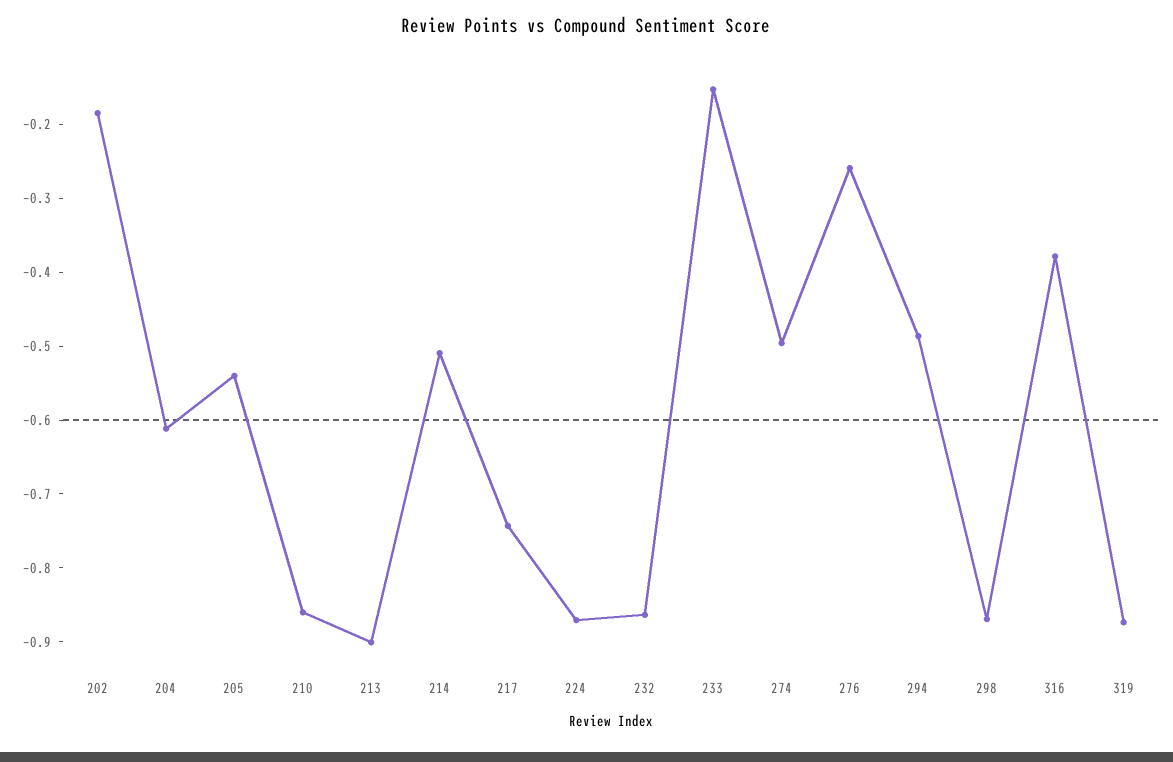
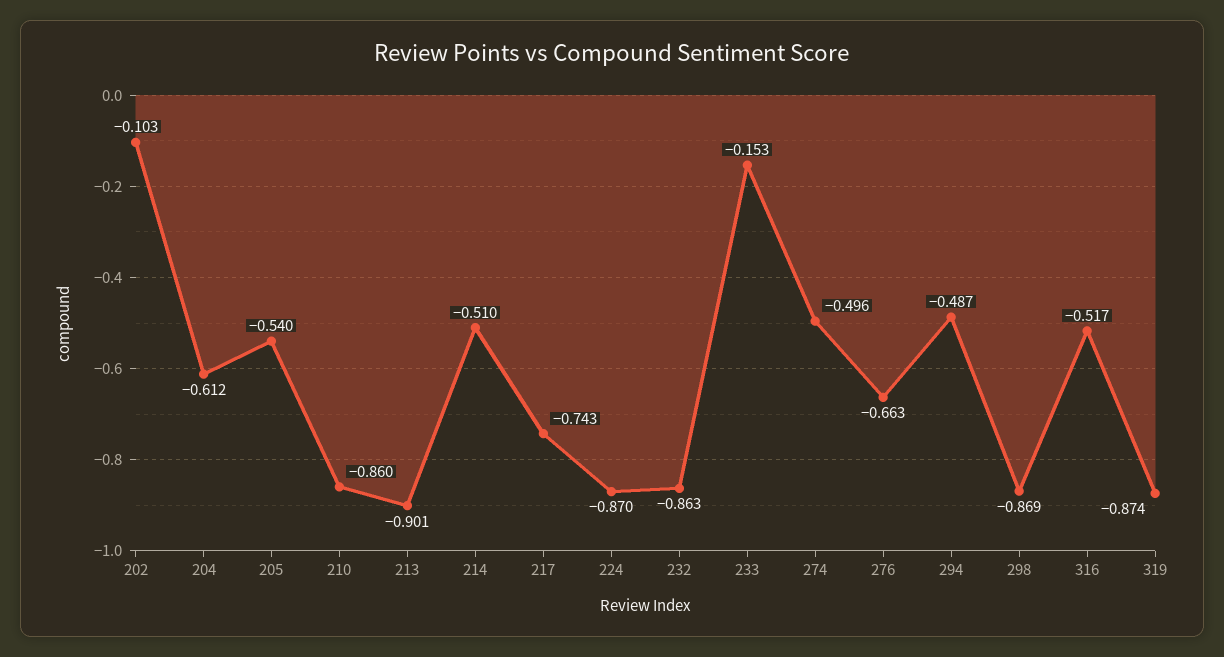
202: -0.18 -> -0.103
276: -0.26 -> -0.663
316: -0.38 -> -0.517

